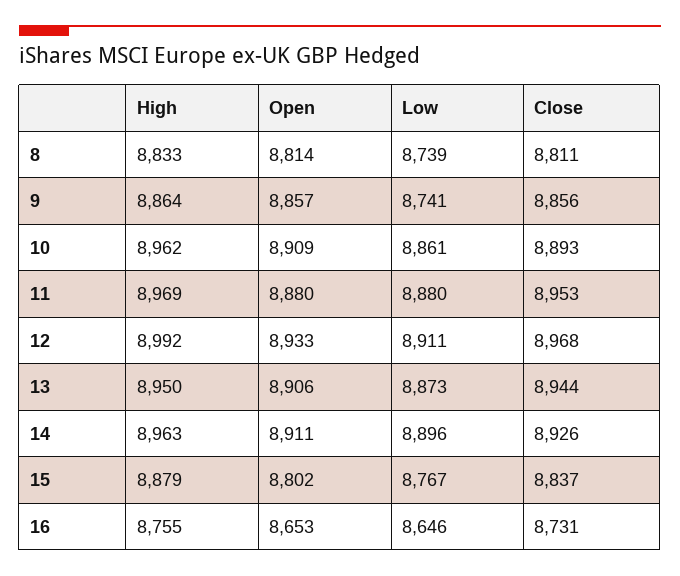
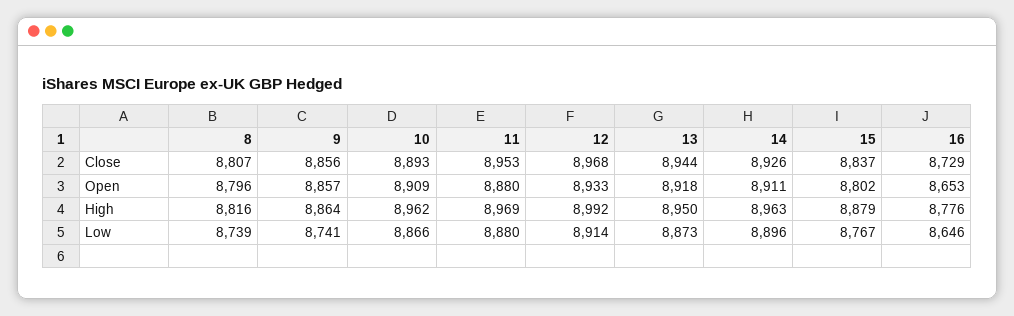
High, 8: 8833 -> 8816
Open, 8: 8814 -> 8796
Close, 8: 8811 -> 8807
Low, 10: 8861 -> 8866
Low, 12: 8911 -> 8914
Open, 13: 8906 -> 8918
High, 16: 8755 -> 8776
Close, 16: 8731 -> 8729

